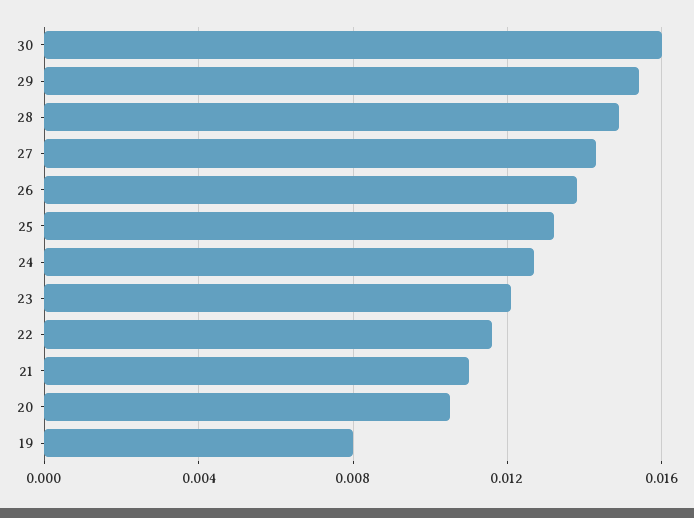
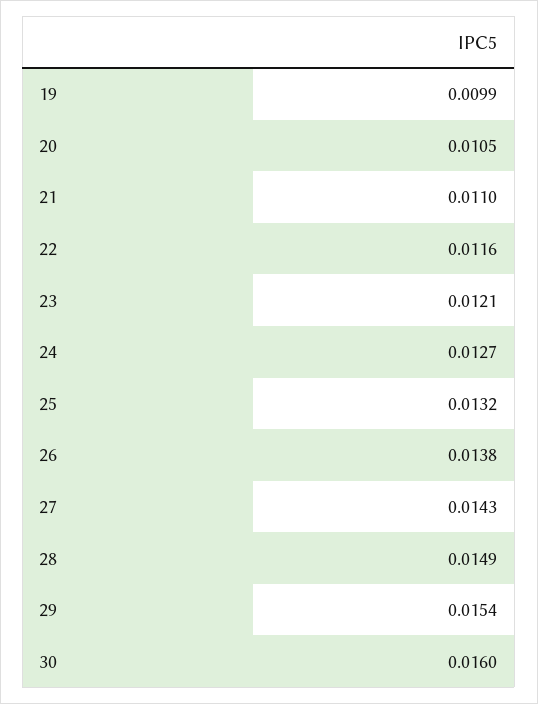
19: 0.008 -> 0.0099

